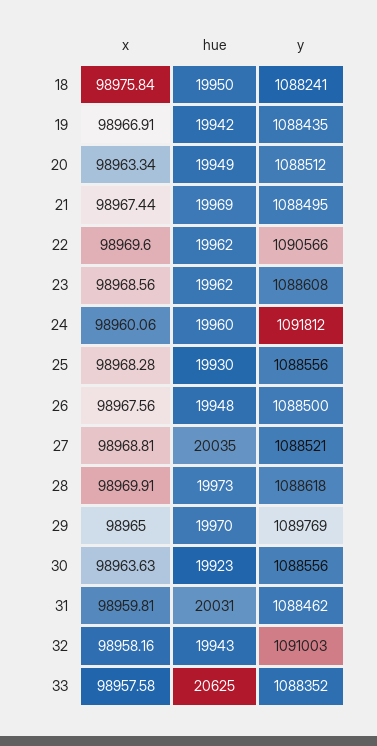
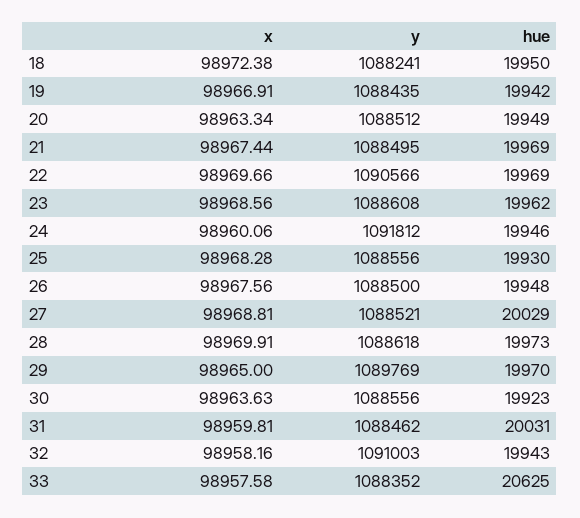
x, 18: 98975.84 -> 98972.38
x, 22: 98969.6 -> 98969.66
hue, 22: 19962 -> 19969
hue, 24: 19960 -> 19946
hue, 27: 20035 -> 20029

